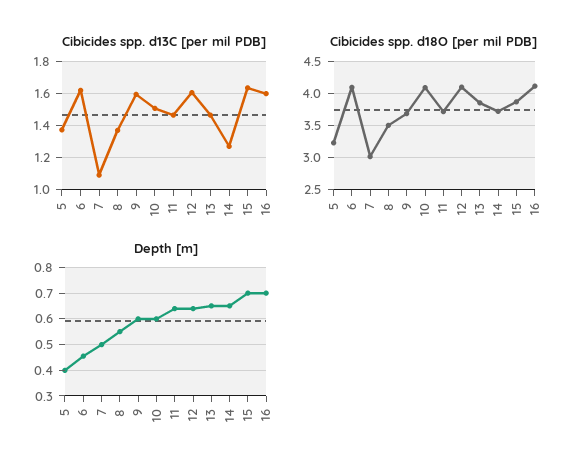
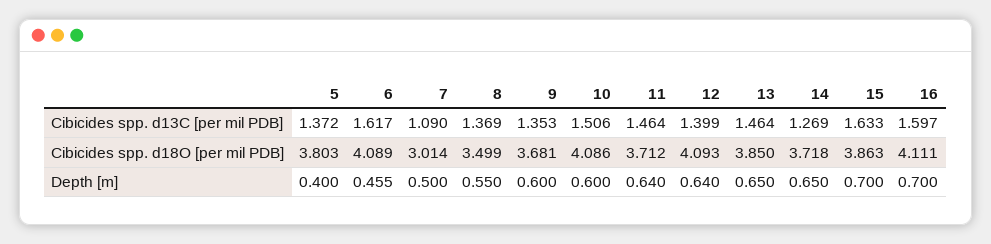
Cibicides spp. d13C [per mil PDB], 9: 1.6 -> 1.353
Cibicides spp. d13C [per mil PDB], 12: 1.6 -> 1.399
Cibicides spp. d18O [per mil PDB], 5: 3.2 -> 3.803

